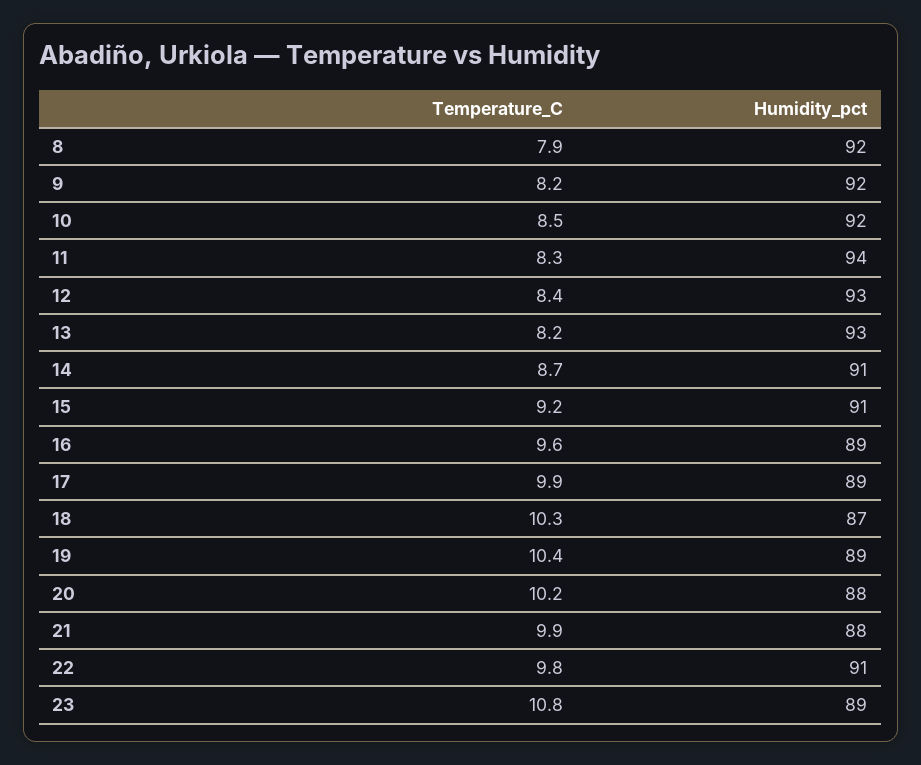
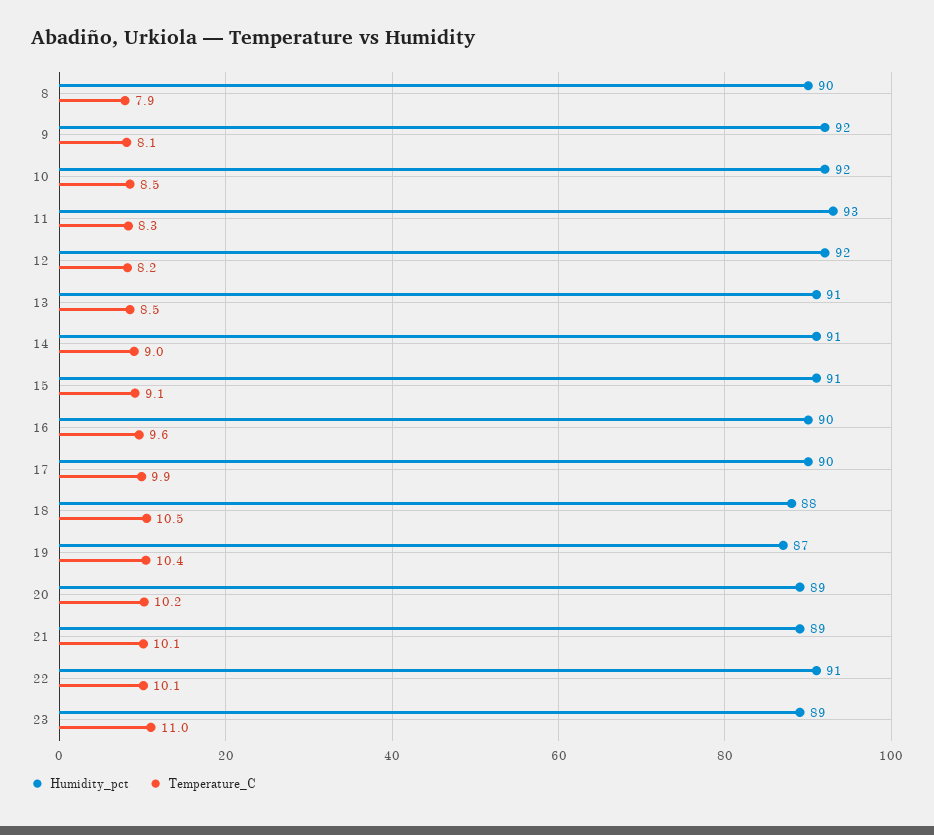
Humidity_pct, 8: 92 -> 90
Temperature_C, 9: 8.2 -> 8.1
Humidity_pct, 11: 94 -> 93
Temperature_C, 12: 8.4 -> 8.2
Humidity_pct, 12: 93 -> 92
Temperature_C, 13: 8.2 -> 8.5
Humidity_pct, 13: 93 -> 91
Temperature_C, 14: 8.7 -> 9
Temperature_C, 15: 9.2 -> 9.1
Humidity_pct, 16: 89 -> 90
Humidity_pct, 17: 89 -> 90
Temperature_C, 18: 10.3 -> 10.5
Humidity_pct, 18: 87 -> 88
Humidity_pct, 19: 89 -> 87
Humidity_pct, 20: 88 -> 89
Temperature_C, 21: 9.9 -> 10.1
Humidity_pct, 21: 88 -> 89
Temperature_C, 22: 9.8 -> 10.1
Temperature_C, 23: 10.8 -> 11

